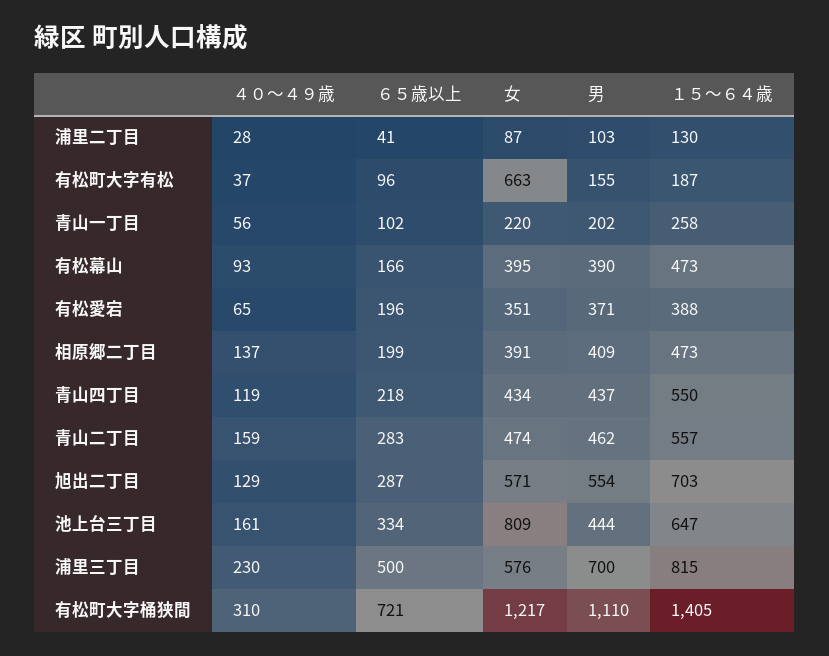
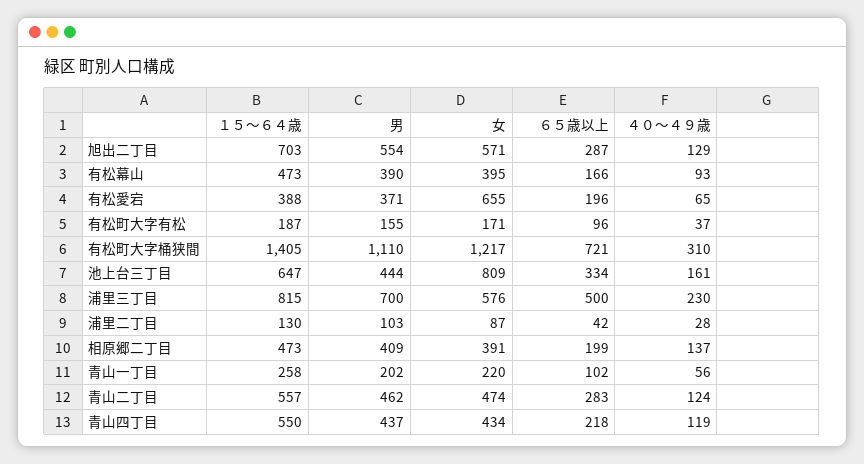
６５歳以上, 浦里二丁目: 41 -> 42
女, 有松町大字有松: 663 -> 171
女, 有松愛宕: 351 -> 655
４０～４９歳, 青山二丁目: 159 -> 124

